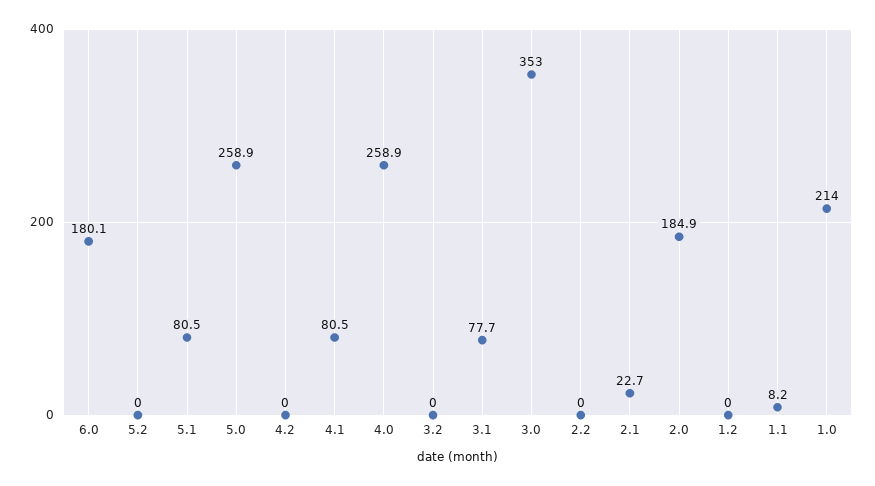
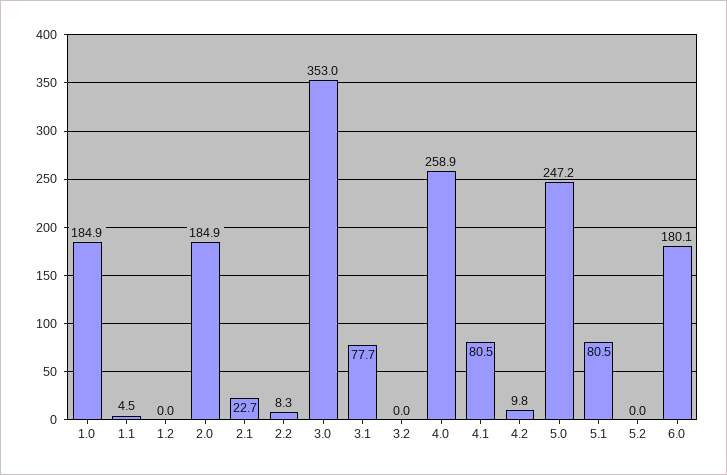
5.0: 258.9 -> 247.2
4.2: 0 -> 9.8
2.2: 0 -> 8.3
1.1: 8.2 -> 4.5
1.0: 214 -> 184.9

